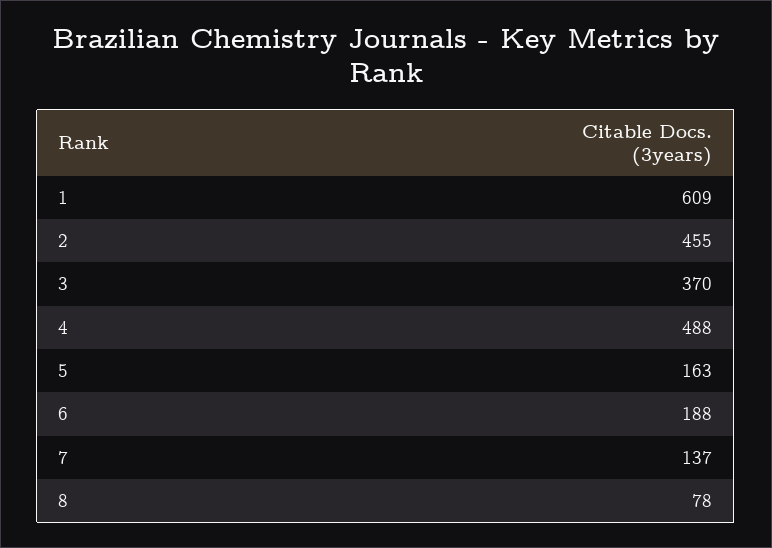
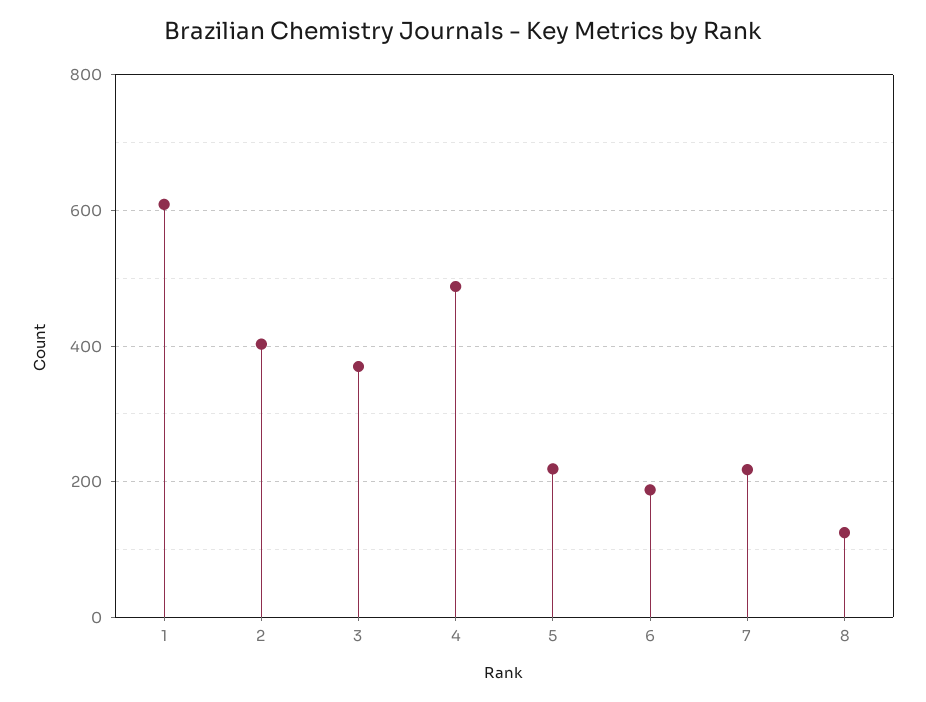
2: 455 -> 400
5: 163 -> 220
7: 137 -> 220
8: 78 -> 120

